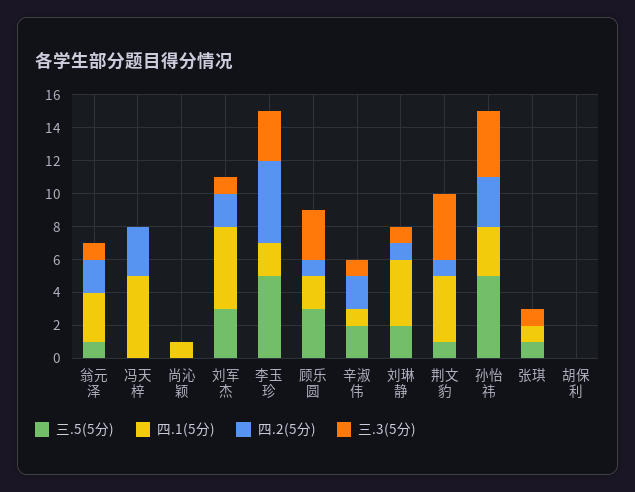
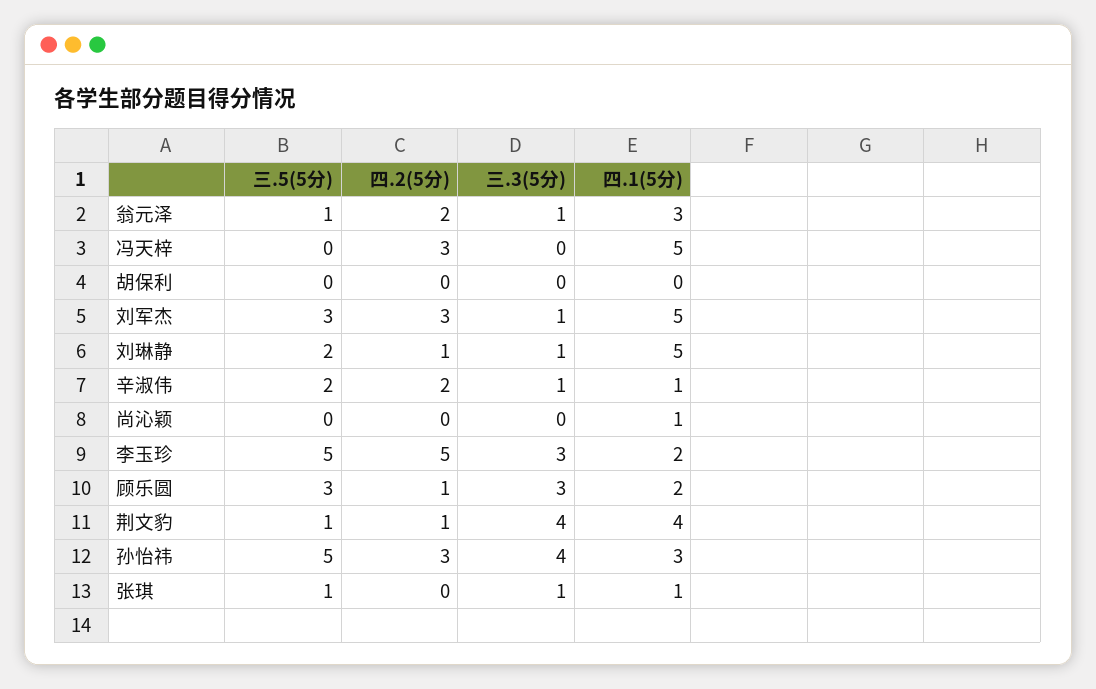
四.2(5分), 刘军杰: 2 -> 3
四.1(5分), 刘琳静: 4 -> 5

